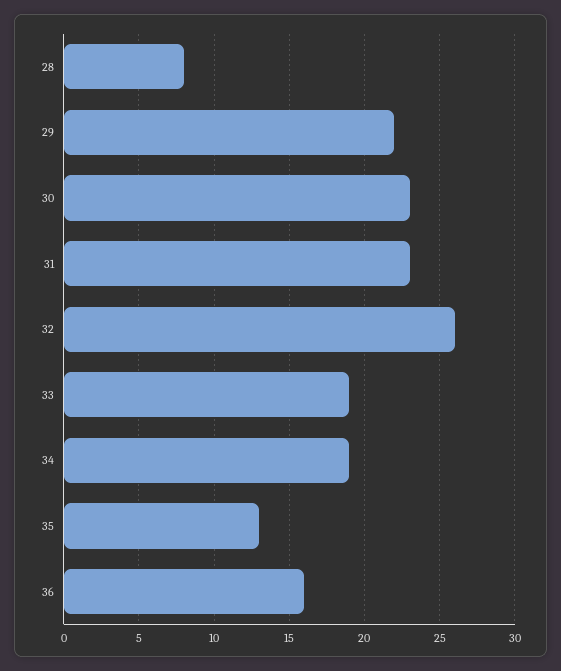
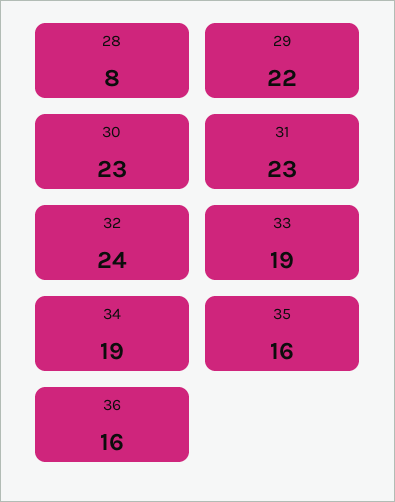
32: 26 -> 24
35: 13 -> 16

